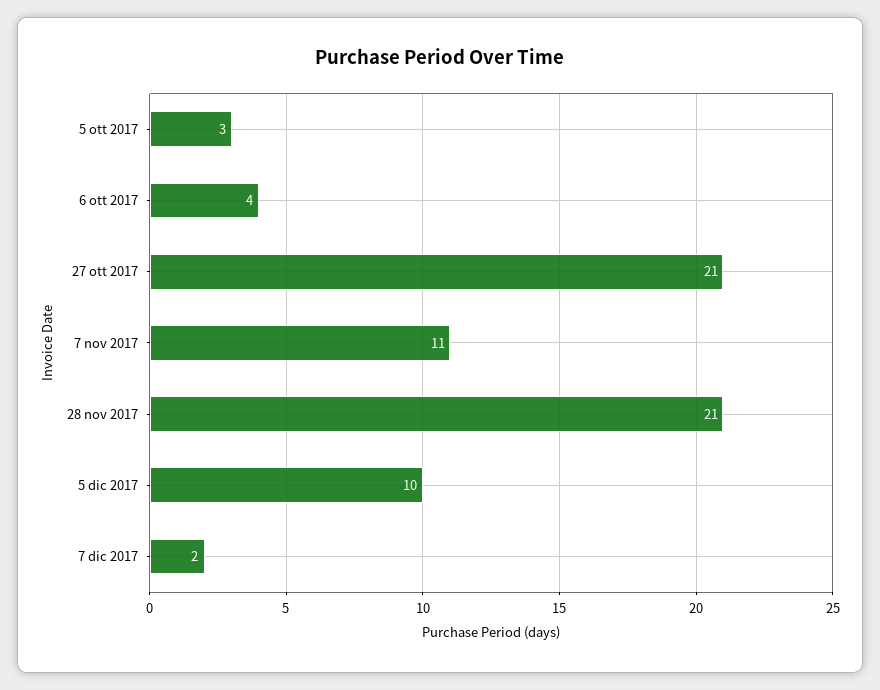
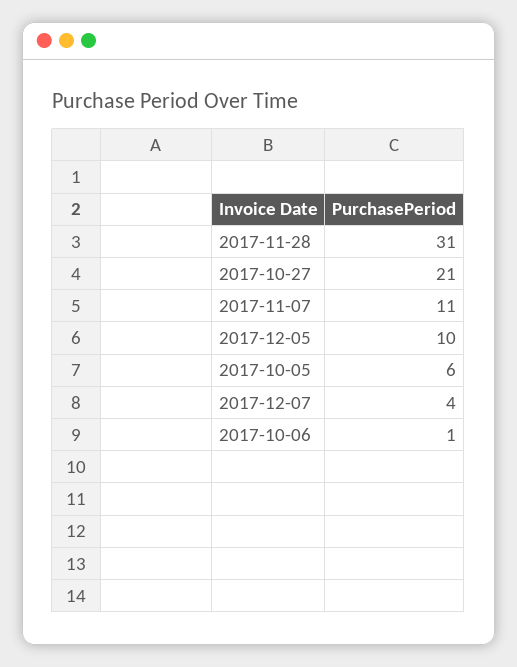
5 ott 2017: 3 -> 6
6 ott 2017: 4 -> 1
28 nov 2017: 21 -> 31
7 dic 2017: 2 -> 4

